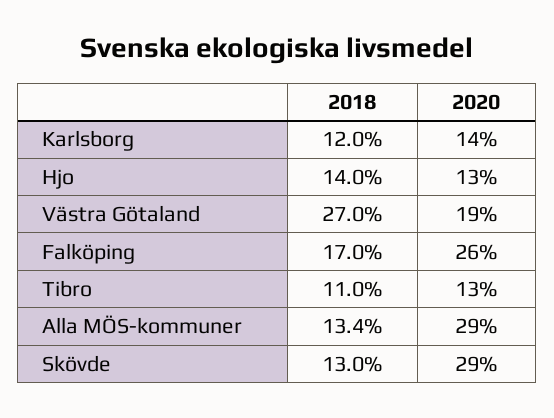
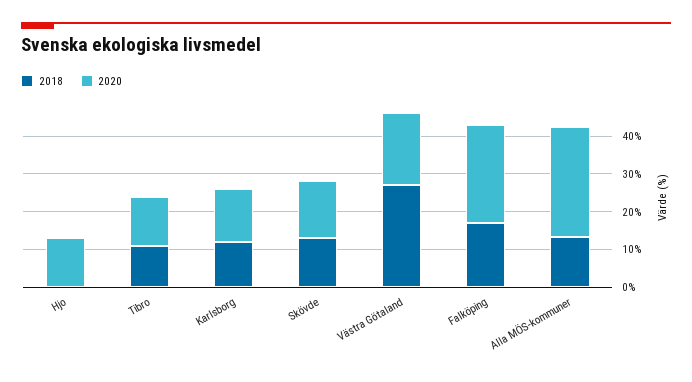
2018, Hjo: 14 -> 0
2020, Skövde: 29 -> 15

